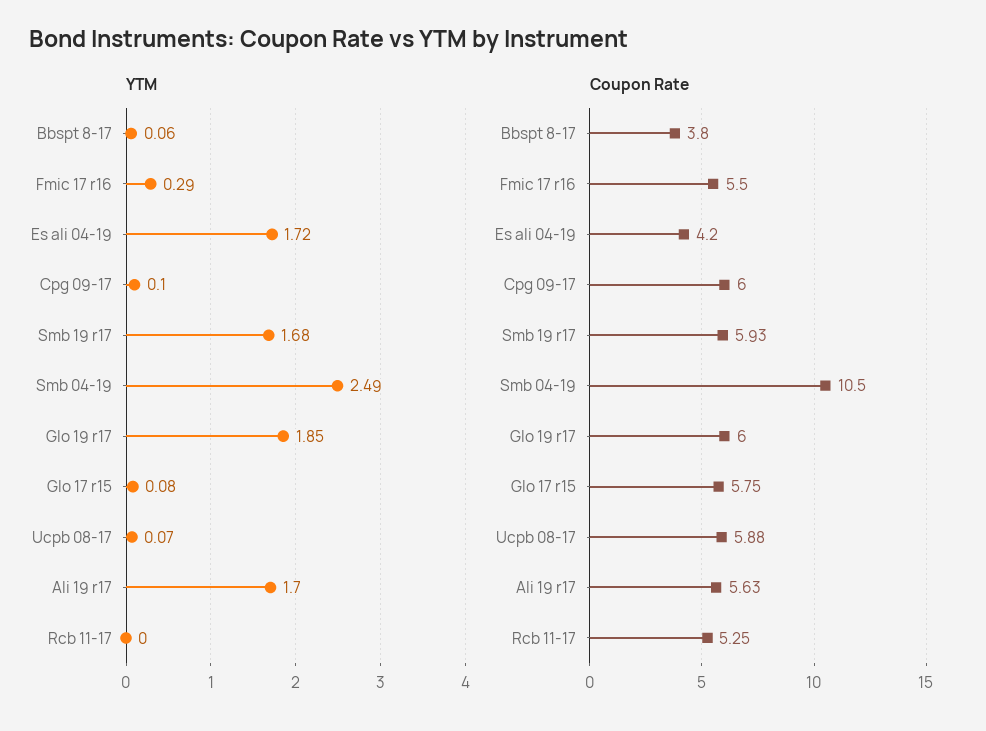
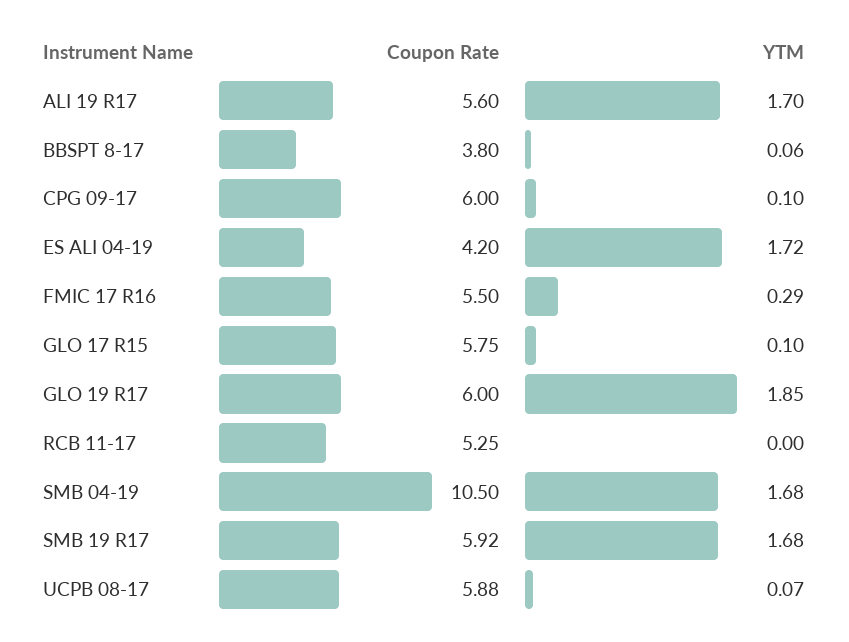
YTM, Smb 04-19: 2.49 -> 1.68
YTM, Glo 17 r15: 0.08 -> 0.1
Coupon Rate, Smb 19 r17: 5.93 -> 5.92
Coupon Rate, Ali 19 r17: 5.63 -> 5.6

